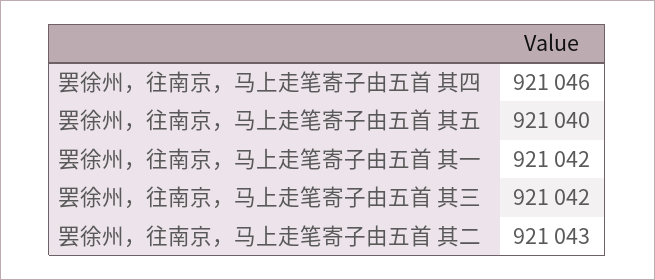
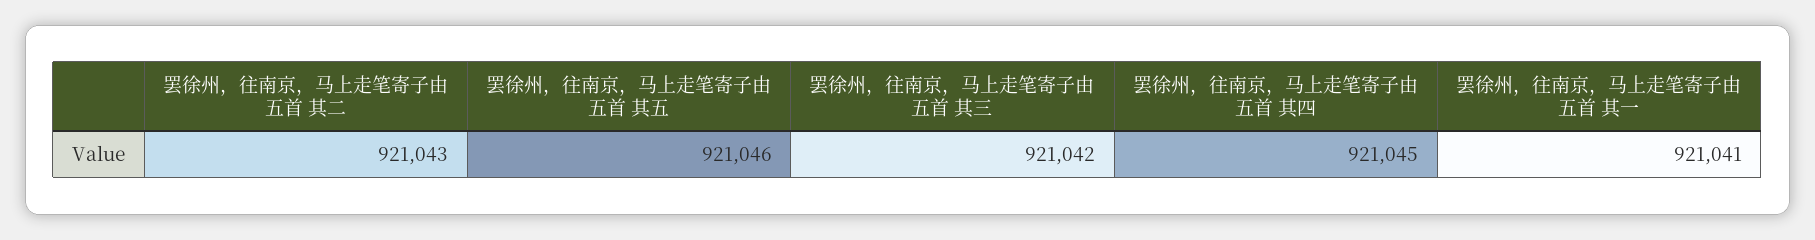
罢徐州，往南京，马上走笔寄子由五首 其四: 921046 -> 921045
罢徐州，往南京，马上走笔寄子由五首 其五: 921040 -> 921046
罢徐州，往南京，马上走笔寄子由五首 其一: 921042 -> 921041

